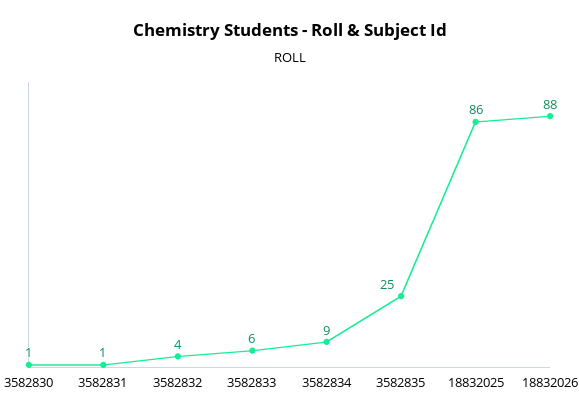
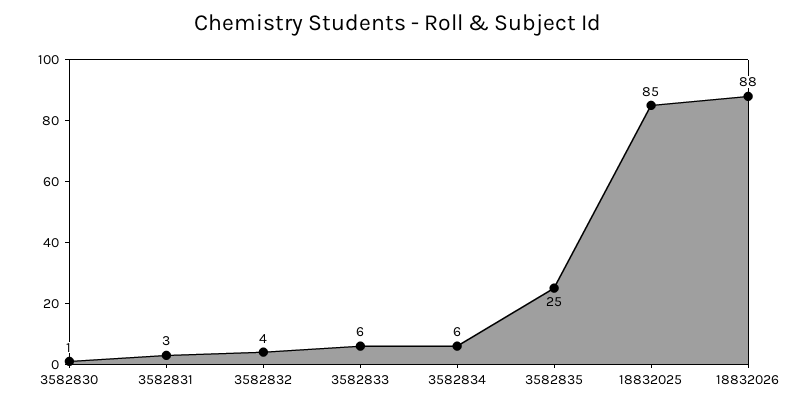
3582831: 1 -> 3
3582834: 9 -> 6
18832025: 86 -> 85

